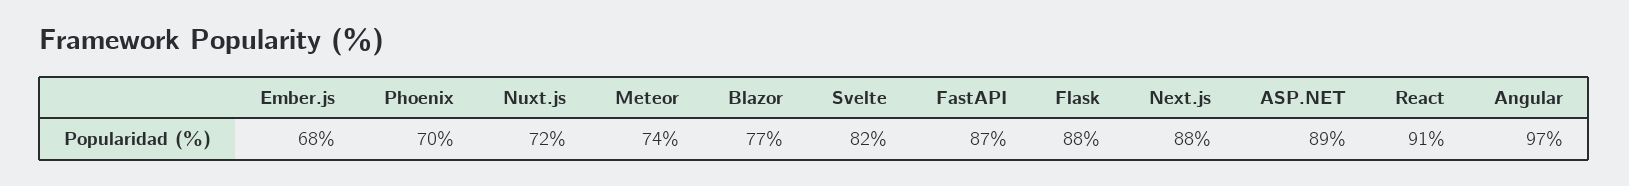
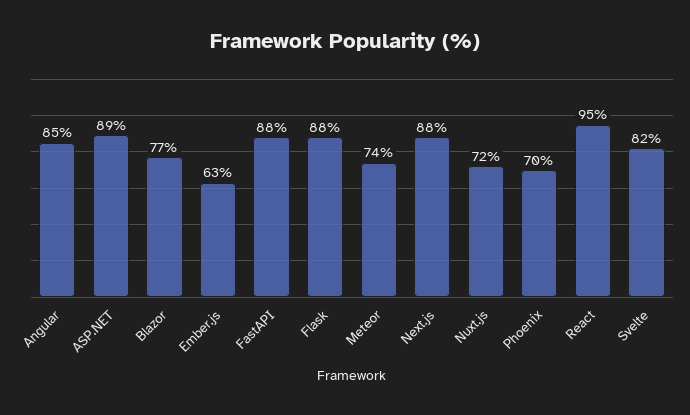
Ember.js: 68 -> 63
FastAPI: 87 -> 88
React: 91 -> 95
Angular: 97 -> 85

